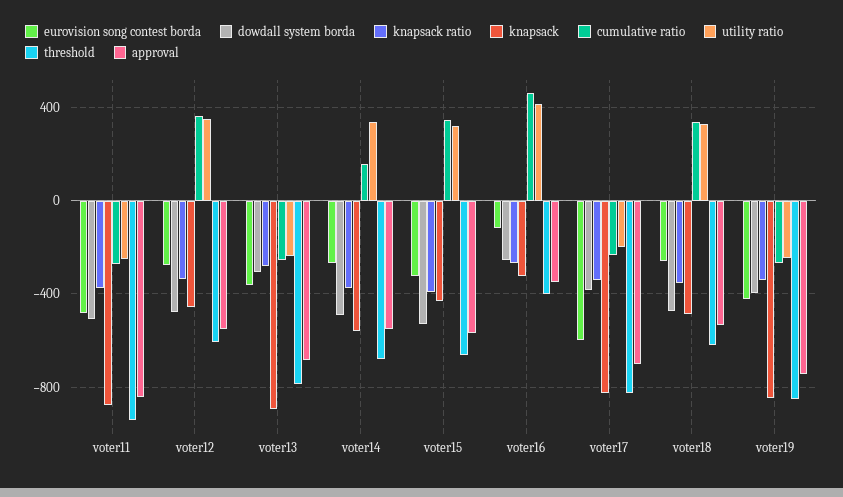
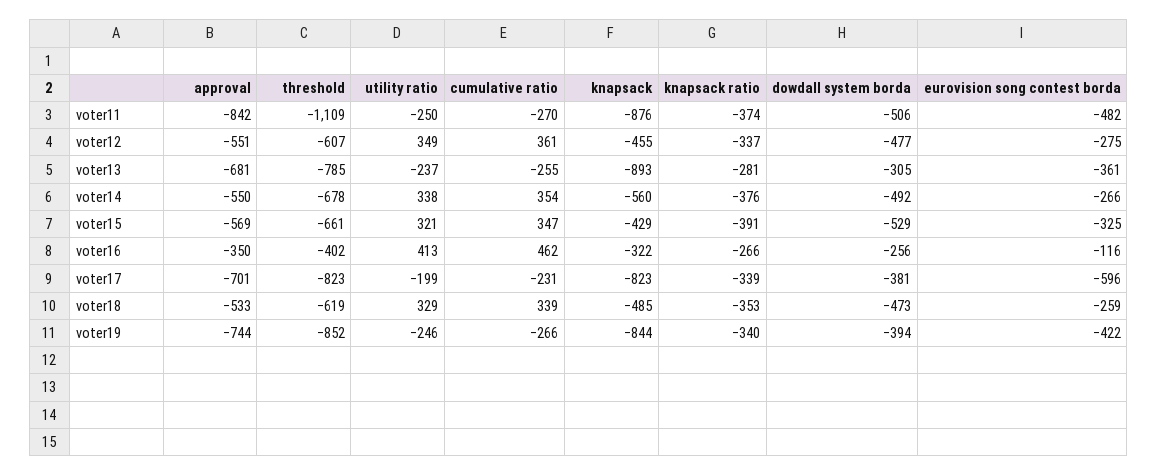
threshold, voter11: -950 -> -1109
cumulative ratio, voter14: 150 -> 354

